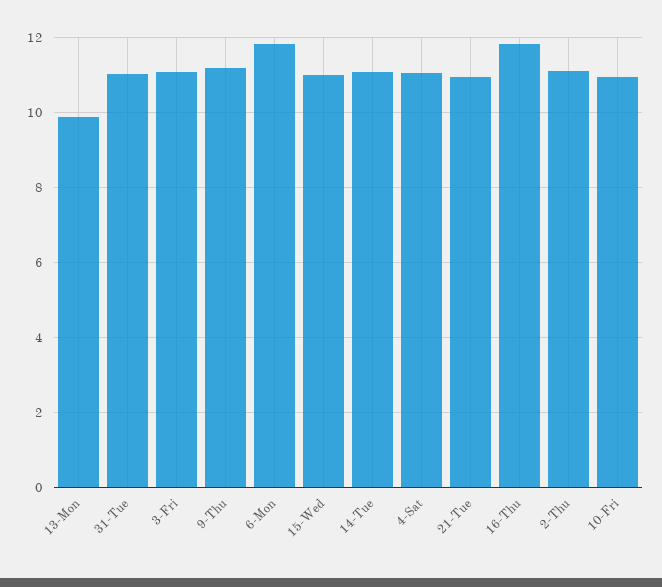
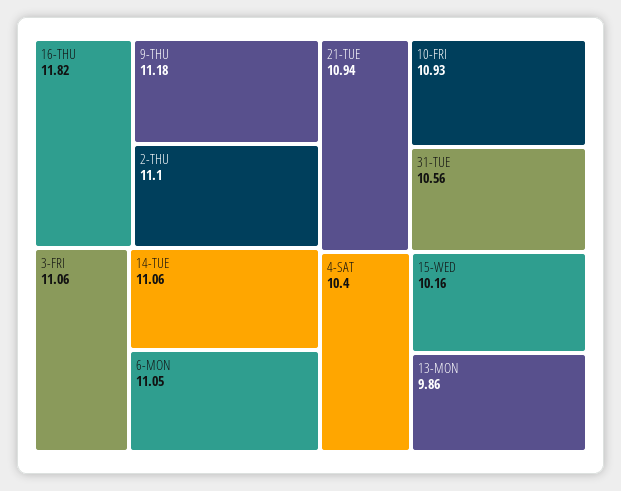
31-Tue: 11 -> 10.56
6-Mon: 11.8 -> 11.05
15-Wed: 11 -> 10.16
4-Sat: 11 -> 10.4

